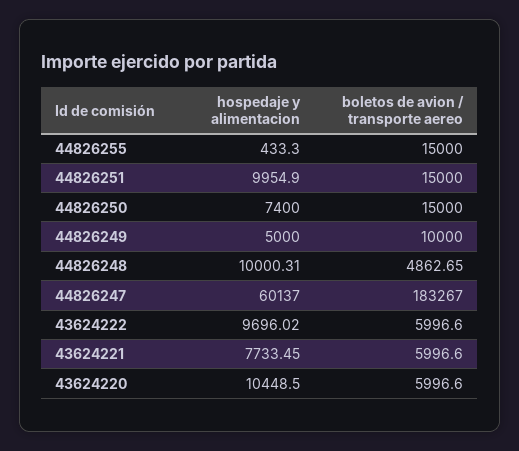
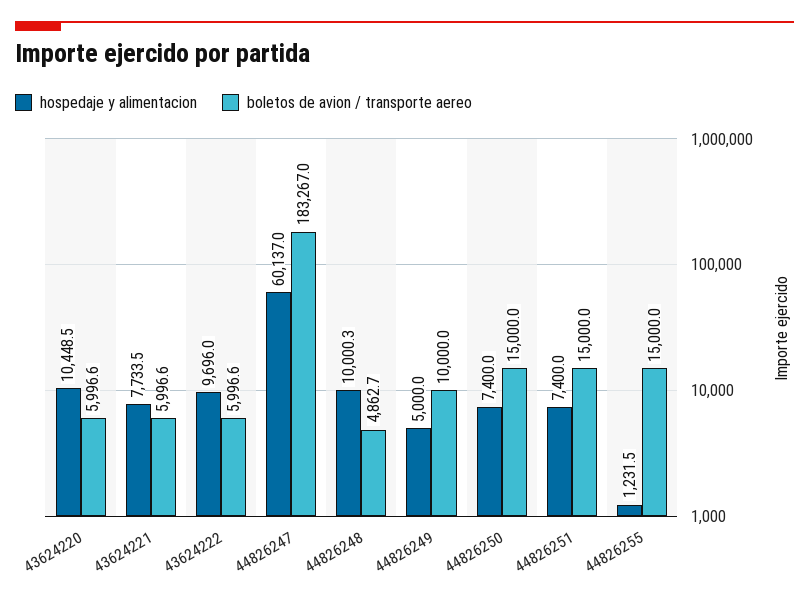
hospedaje y alimentacion, 44826255: 433.3 -> 1231.5
hospedaje y alimentacion, 44826251: 9954.9 -> 7400

